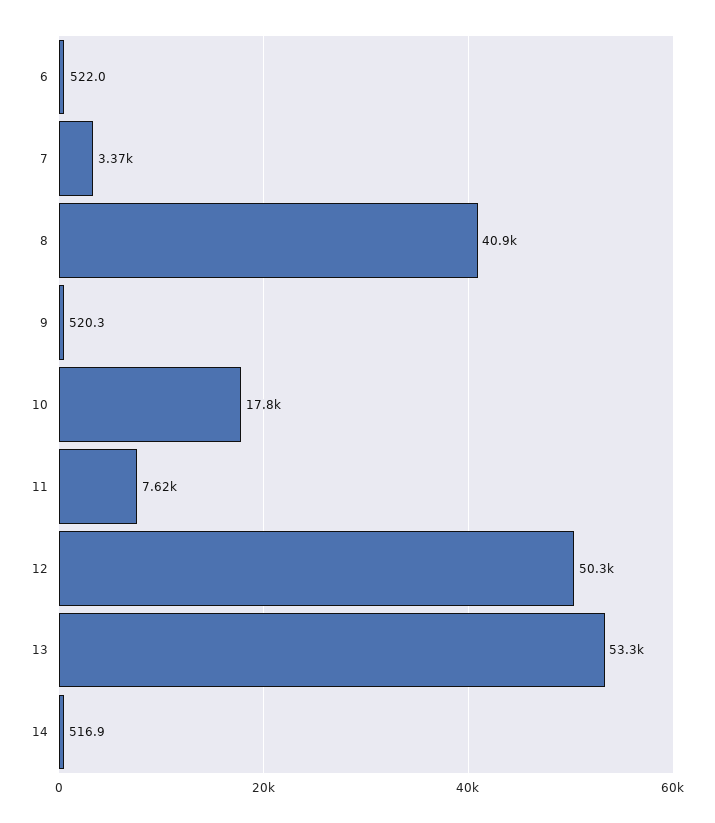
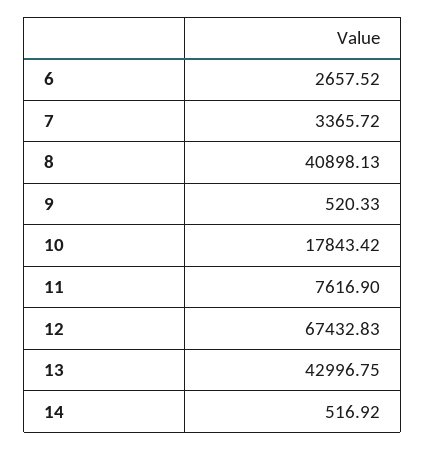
6: 522 -> 2657.52
12: 50300 -> 67432.83
13: 53300 -> 42996.75

